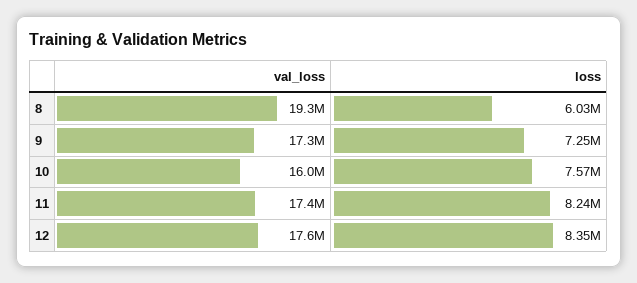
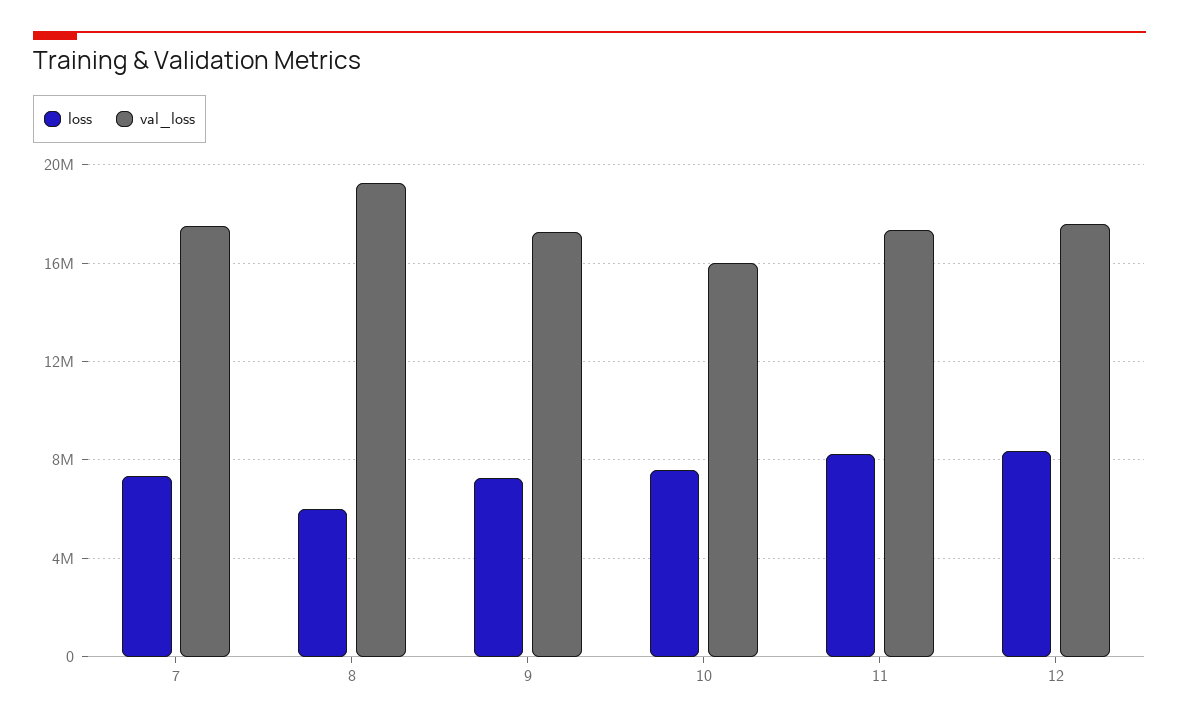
loss, 7: none -> 7500000
val_loss, 7: none -> 17500000

